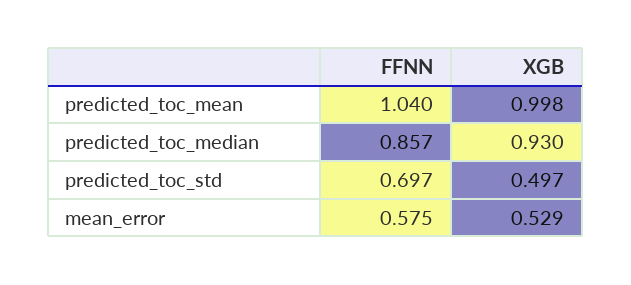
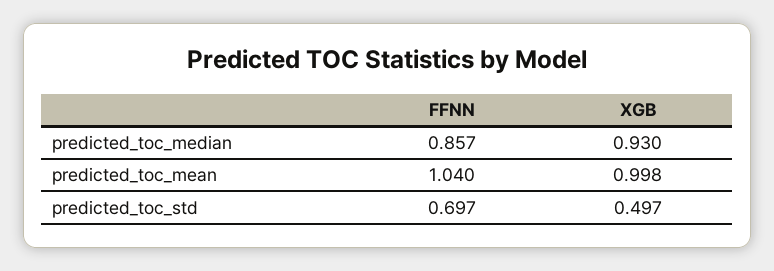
FFNN, mean_error: 0.575 -> none
XGB, mean_error: 0.529 -> none

